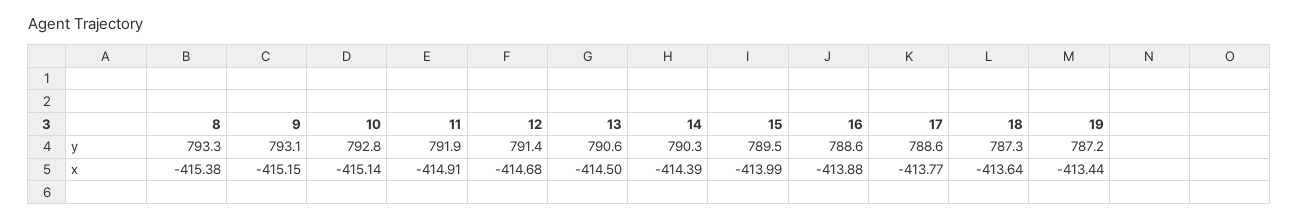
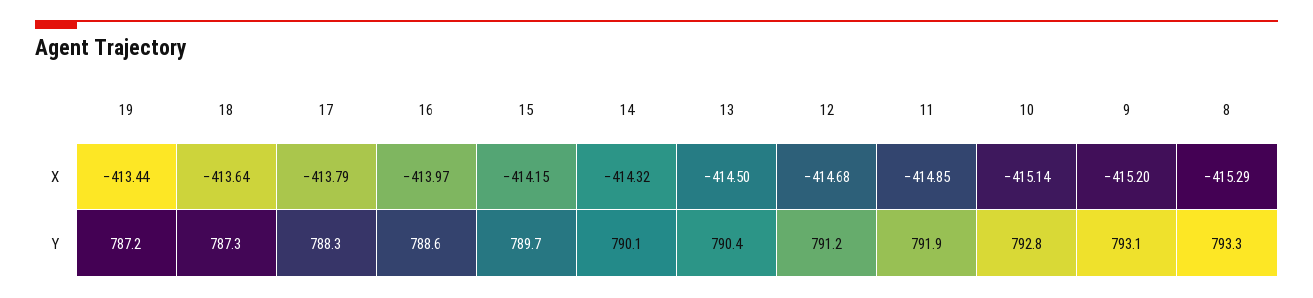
12, y: 791.4 -> 791.2
13, y: 790.6 -> 790.4
14, y: 790.3 -> 790.1
15, y: 789.5 -> 789.7
17, y: 788.6 -> 788.3
8, x: -415.38 -> -415.29
9, x: -415.15 -> -415.2
11, x: -414.91 -> -414.85
14, x: -414.39 -> -414.32
15, x: -413.99 -> -414.15
16, x: -413.88 -> -413.97
17, x: -413.77 -> -413.79

